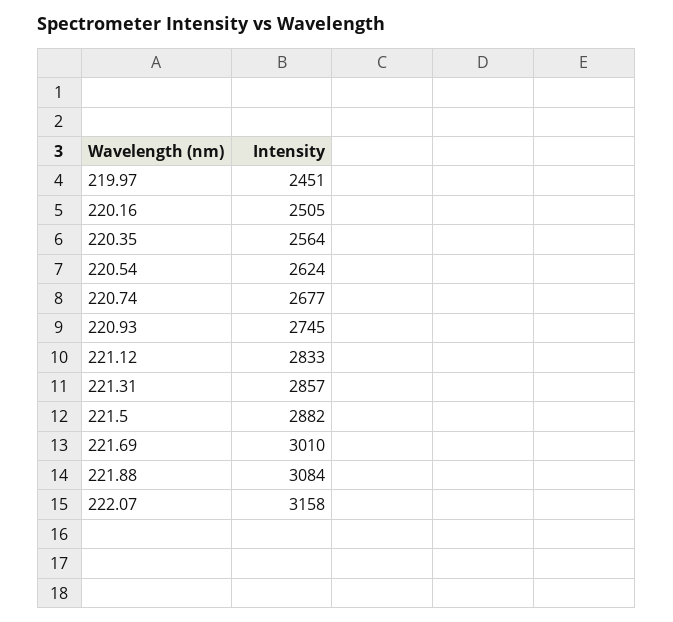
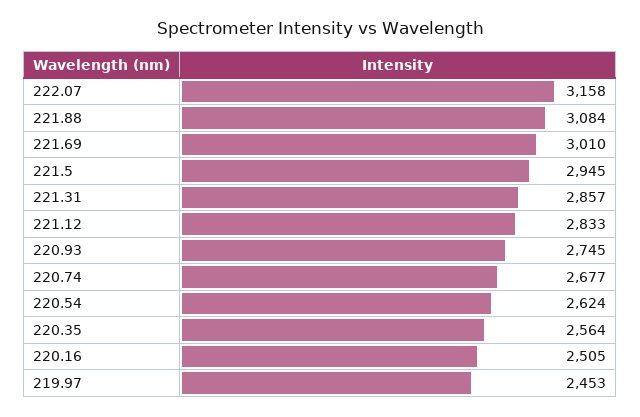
219.97: 2451 -> 2453
221.5: 2882 -> 2945

